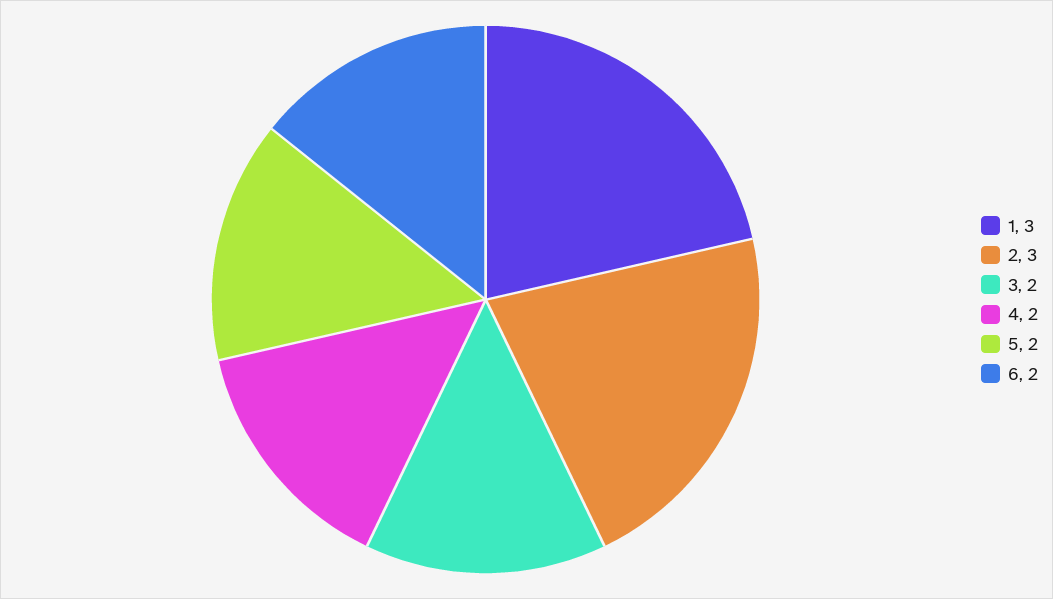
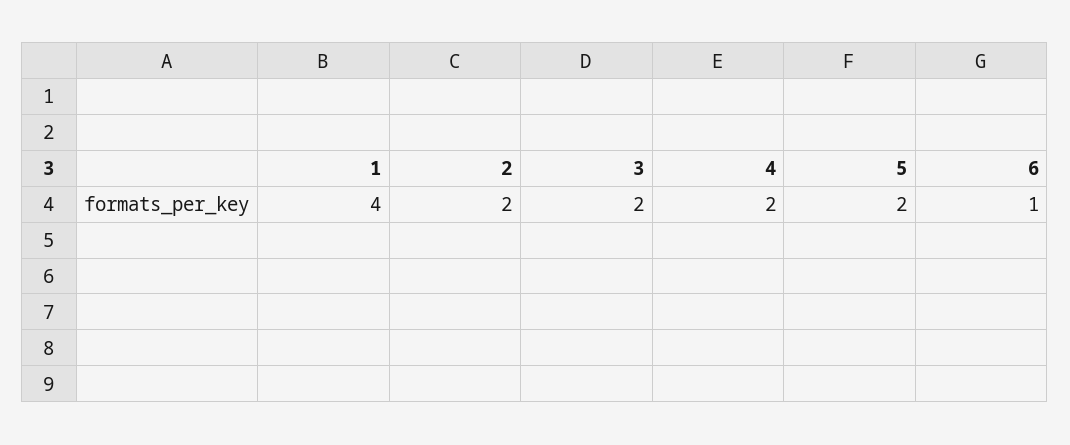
1: 3 -> 4
2: 3 -> 2
6: 2 -> 1

